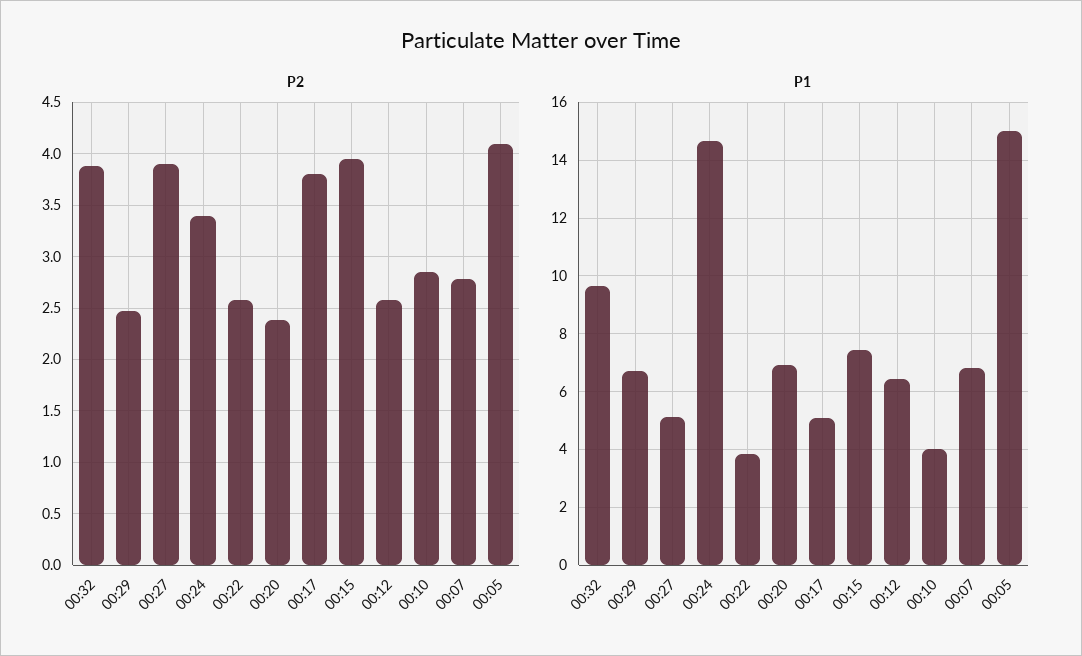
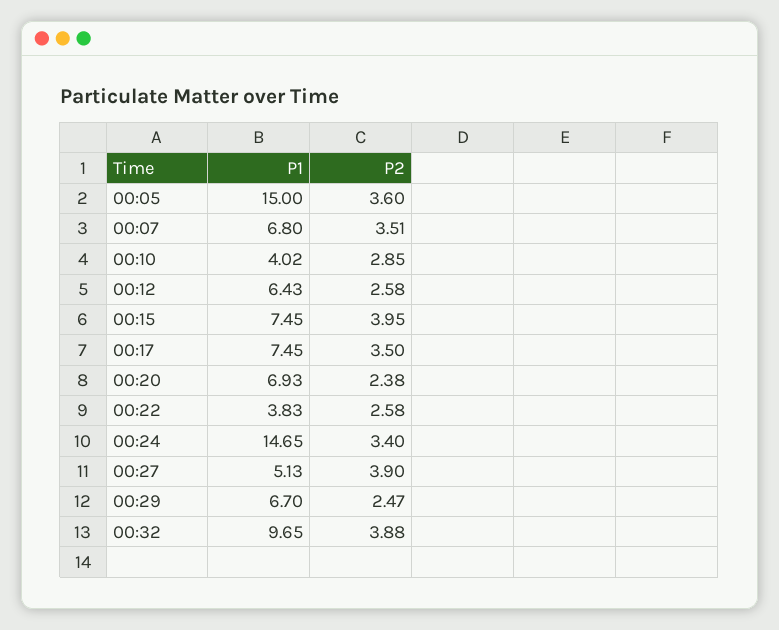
P2, 00:17: 3.8 -> 3.5
P2, 00:07: 2.8 -> 3.51
P2, 00:05: 4.1 -> 3.6
P1, 00:17: 5 -> 7.45

